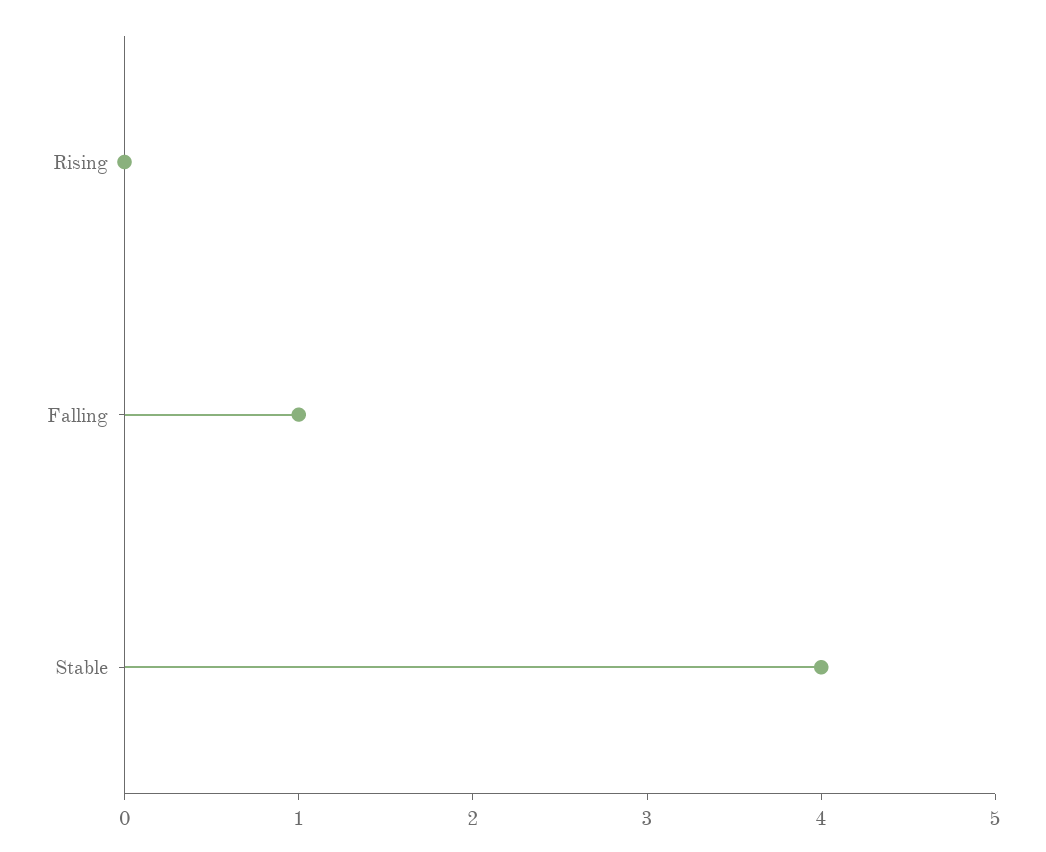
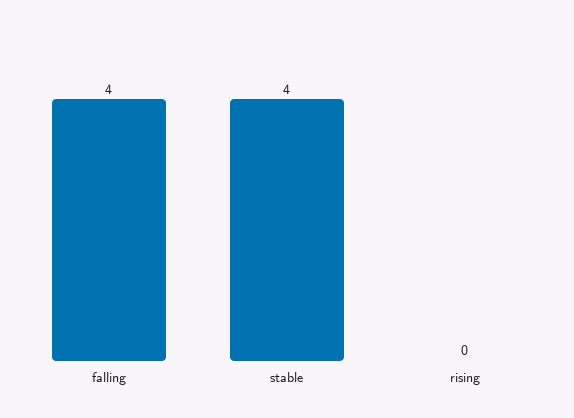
Falling: 1 -> 4

